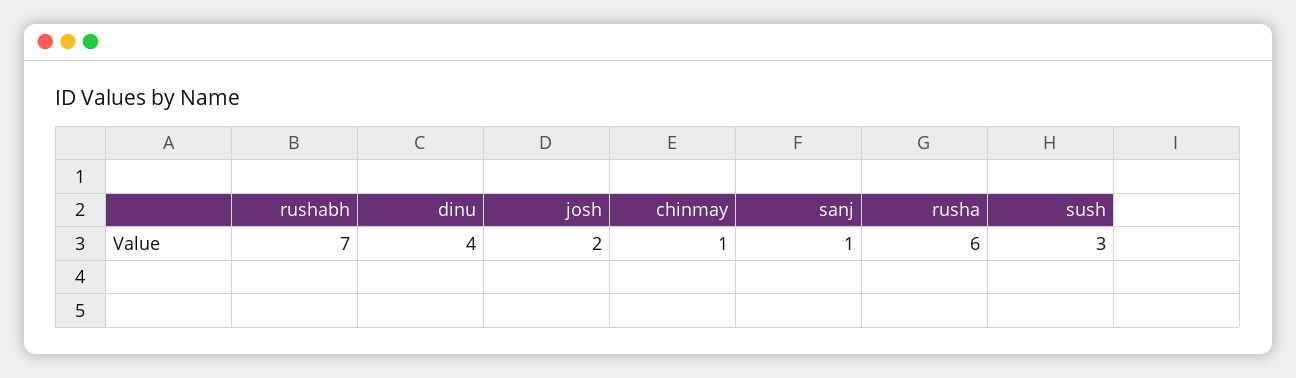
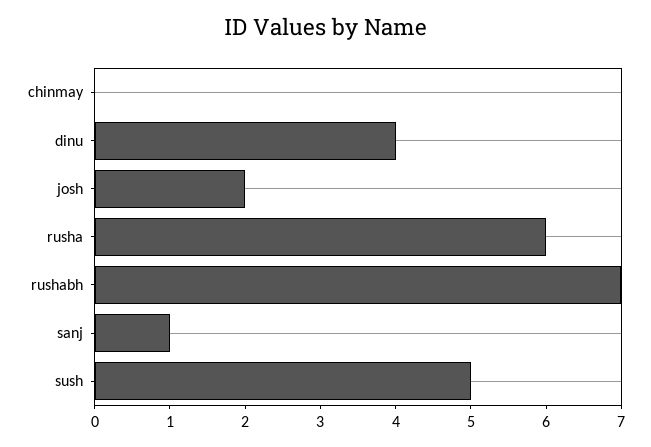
chinmay: 1 -> 0
sush: 3 -> 5

